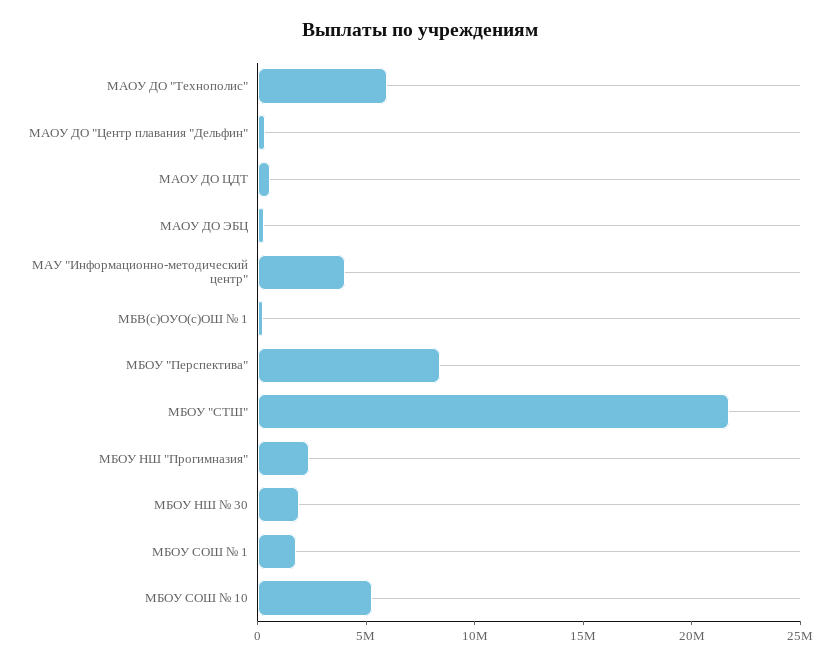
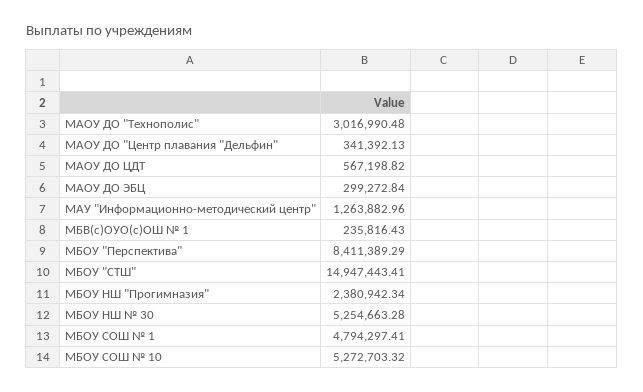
МАОУ ДО "Технополис": 6000000 -> 3016990.48
МАУ "Информационно-методический центр": 4000000 -> 1263882.96
МБОУ "СТШ": 22000000 -> 14947443.41
МБОУ НШ № 30: 2000000 -> 5254663.28
МБОУ СОШ № 1: 2000000 -> 4794297.41

